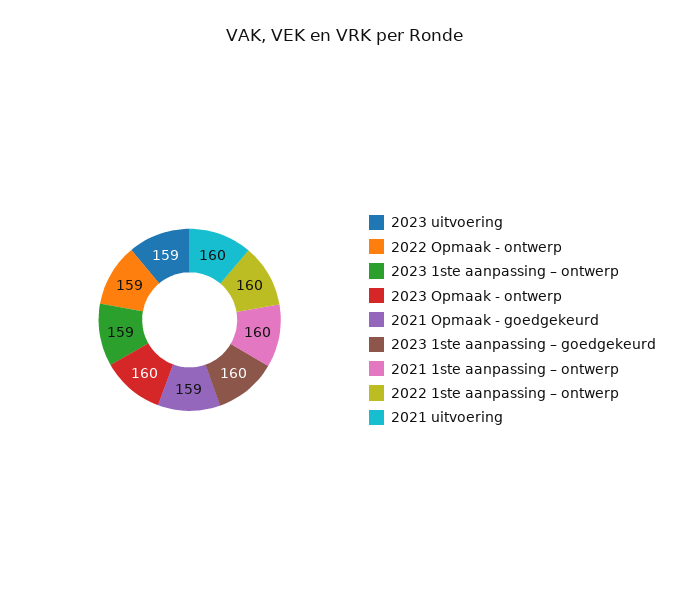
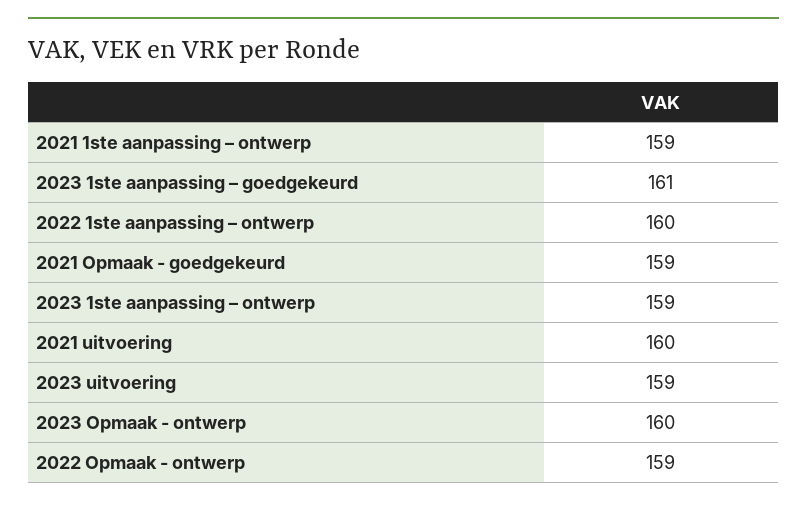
2023 1ste aanpassing – goedgekeurd: 160 -> 161
2021 1ste aanpassing – ontwerp: 160 -> 159

